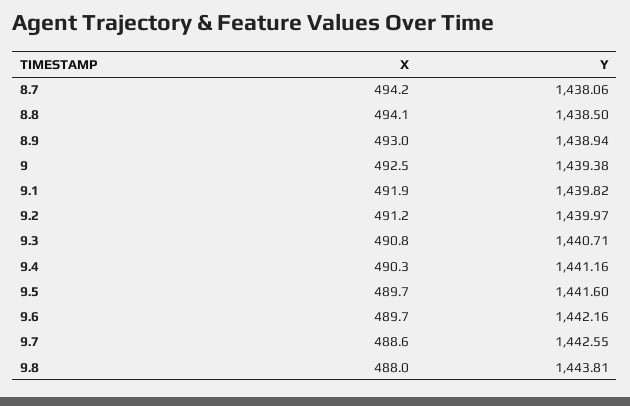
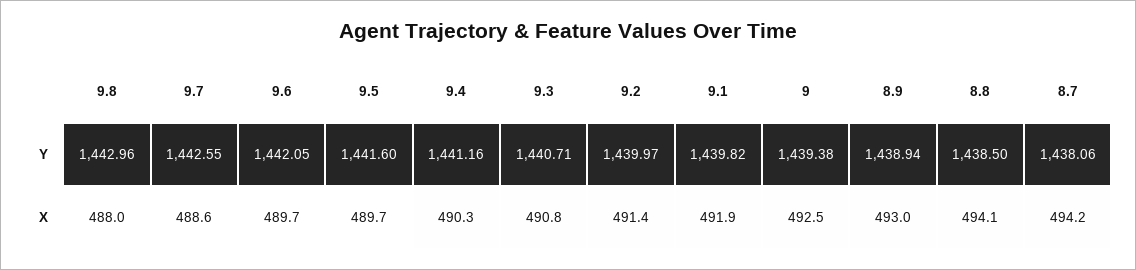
X, 9.2: 491.2 -> 491.4
Y, 9.6: 1442.16 -> 1442.05
Y, 9.8: 1443.81 -> 1442.96

